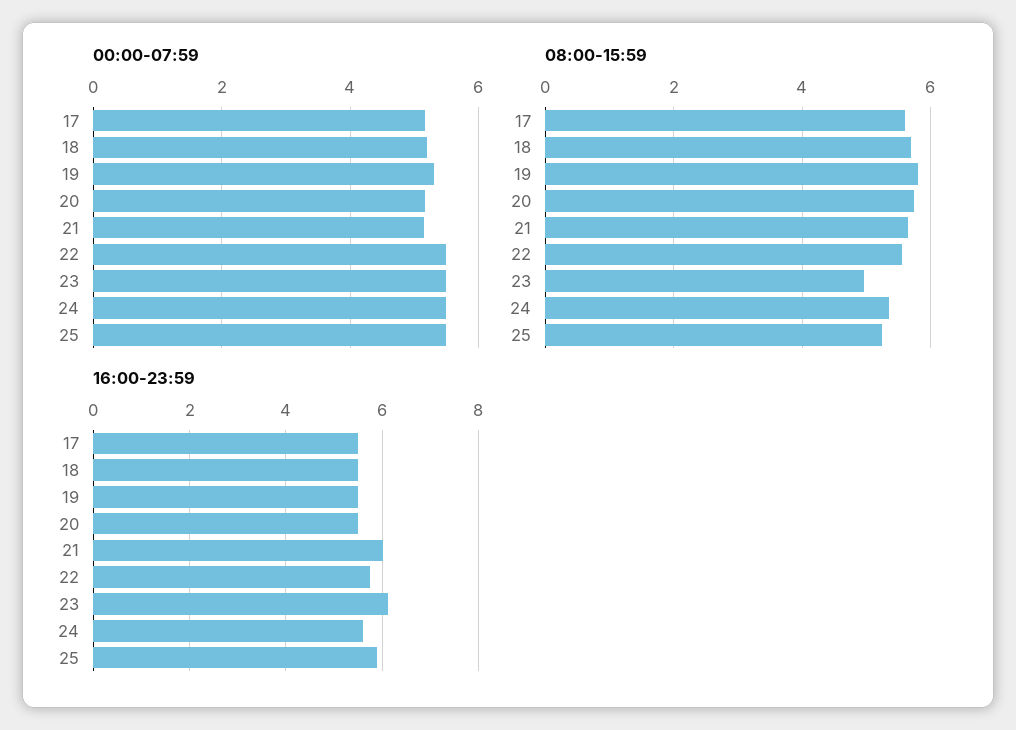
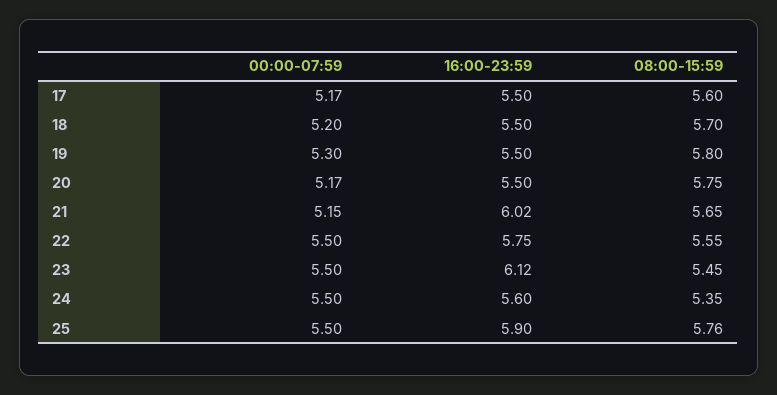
08:00-15:59, 23: 5 -> 5.45
08:00-15:59, 25: 5.2 -> 5.76

